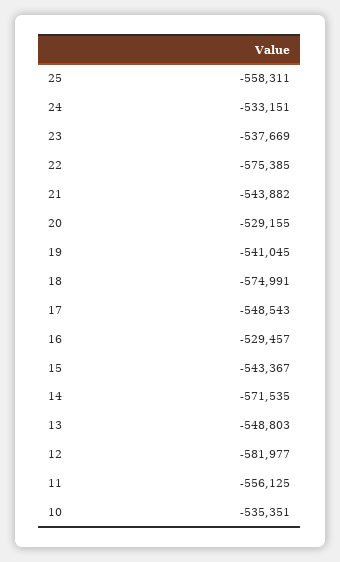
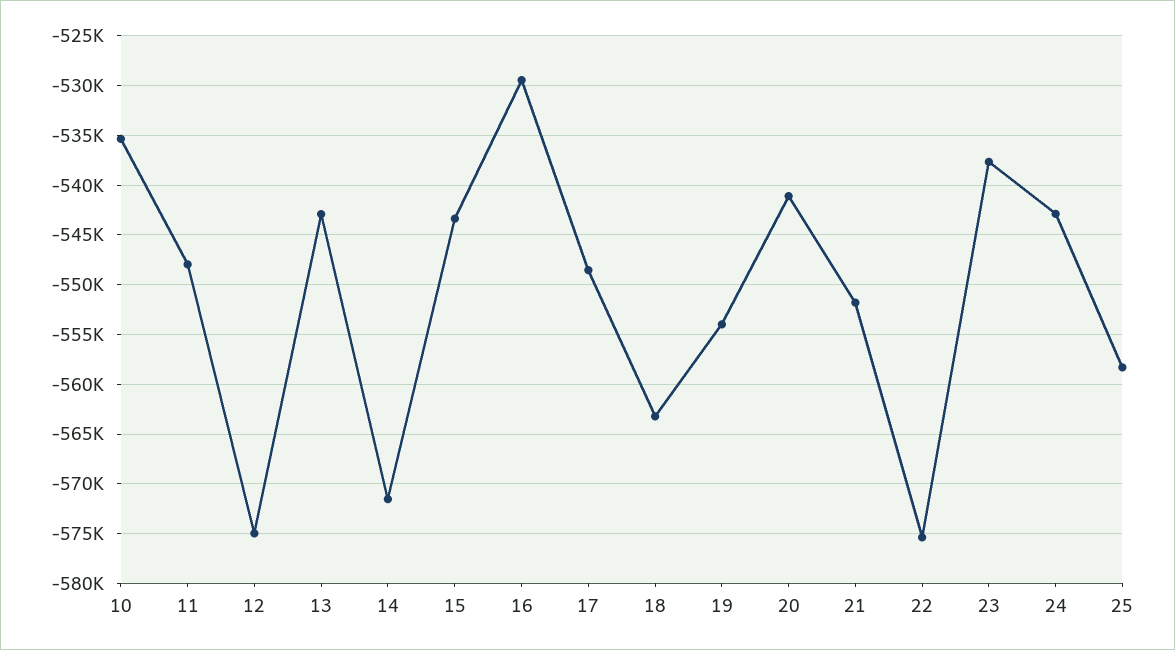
24: -533151 -> -543000
21: -543882 -> -552000
20: -529155 -> -541000
19: -541045 -> -554000
18: -574991 -> -563000
13: -548803 -> -543000
12: -581977 -> -575000
11: -556125 -> -548000

